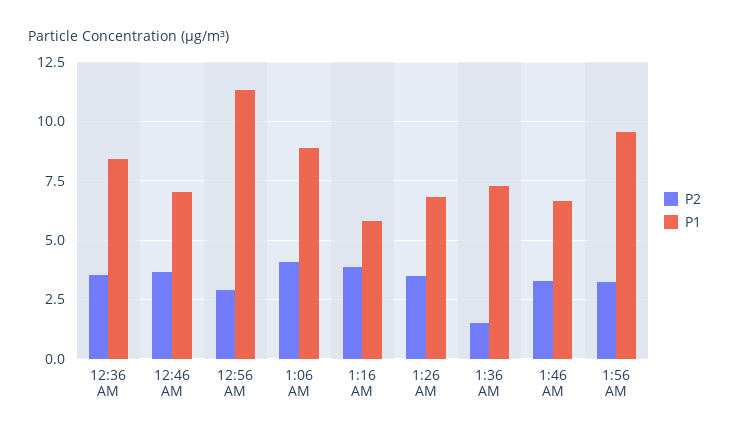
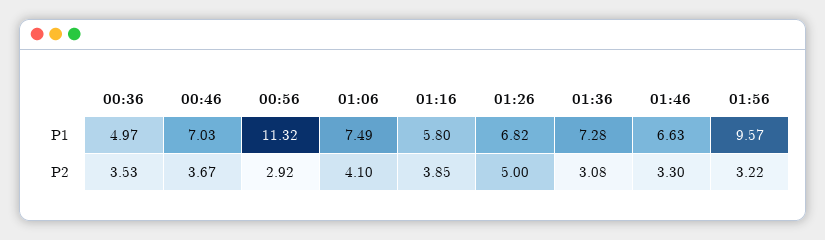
P1, 12:36 AM: 8.5 -> 4.97
P1, 1:06 AM: 9 -> 7.49
P2, 1:26 AM: 3.5 -> 5
P2, 1:36 AM: 1.5 -> 3.08

